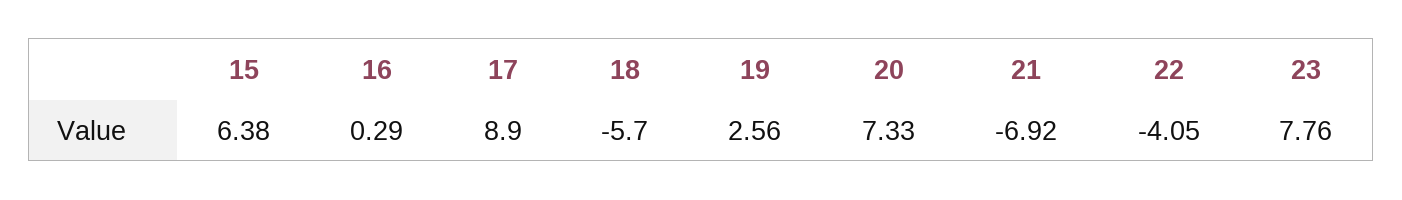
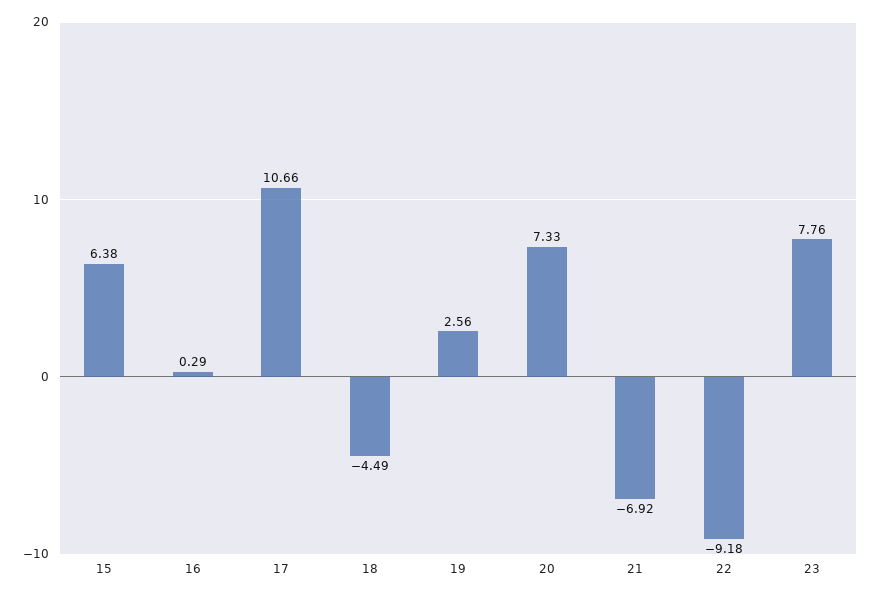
17: 8.9 -> 10.66
18: -5.7 -> -4.49
22: -4.05 -> -9.18

